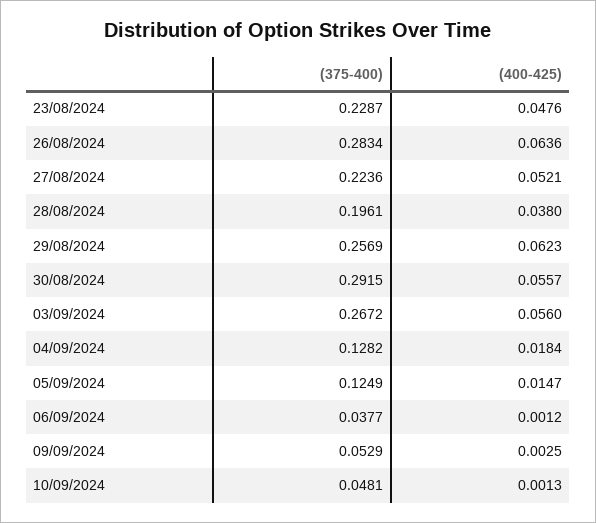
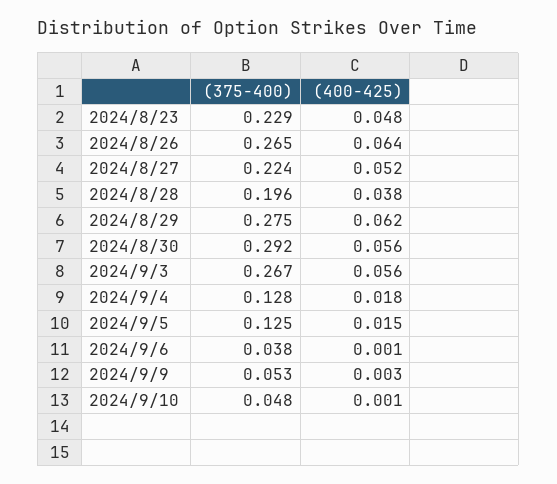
(375-400), 26/08/2024: 0.2834 -> 0.265
(375-400), 29/08/2024: 0.2569 -> 0.275

